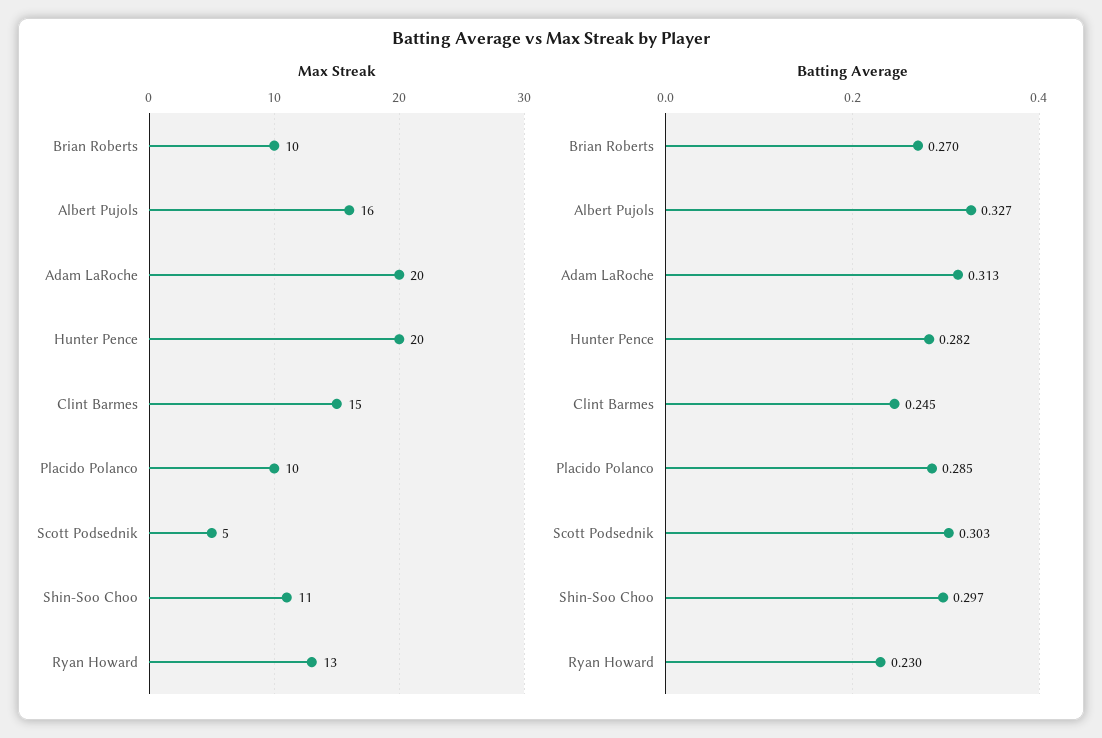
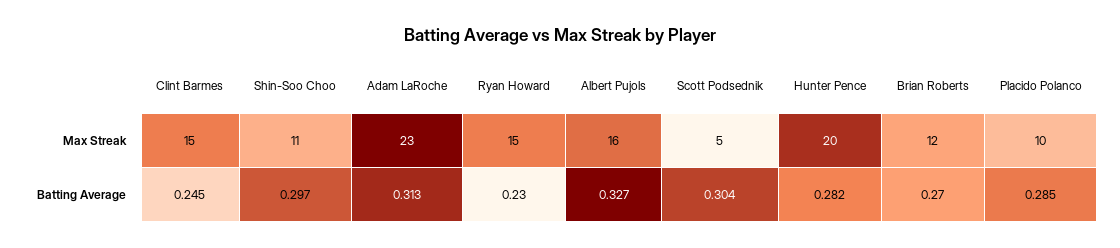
Max Streak, Brian Roberts: 10 -> 12
Max Streak, Adam LaRoche: 20 -> 23
Max Streak, Ryan Howard: 13 -> 15
Batting Average, Scott Podsednik: 0.303 -> 0.304

